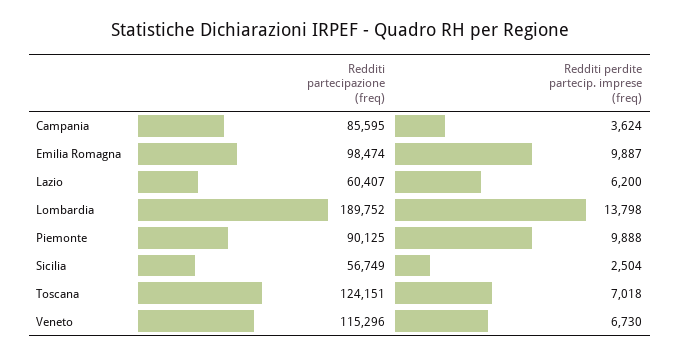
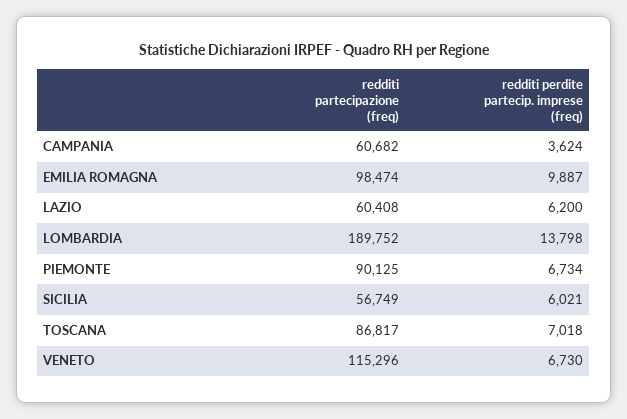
Redditi partecipazione (freq), Campania: 85595 -> 60682
Redditi partecipazione (freq), Lazio: 60407 -> 60408
Redditi perdite partecip. imprese (freq), Piemonte: 9888 -> 6734
Redditi perdite partecip. imprese (freq), Sicilia: 2504 -> 6021
Redditi partecipazione (freq), Toscana: 124151 -> 86817

